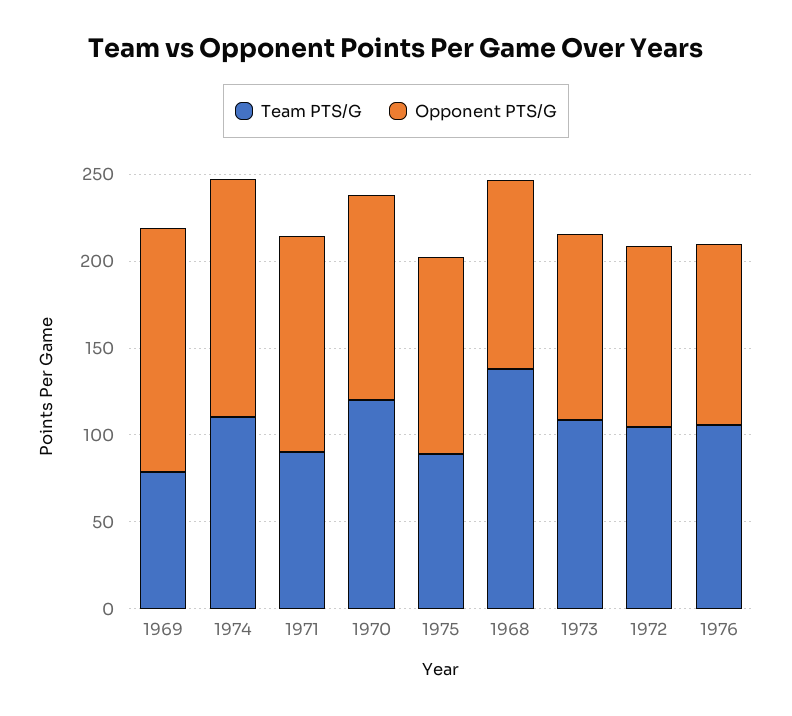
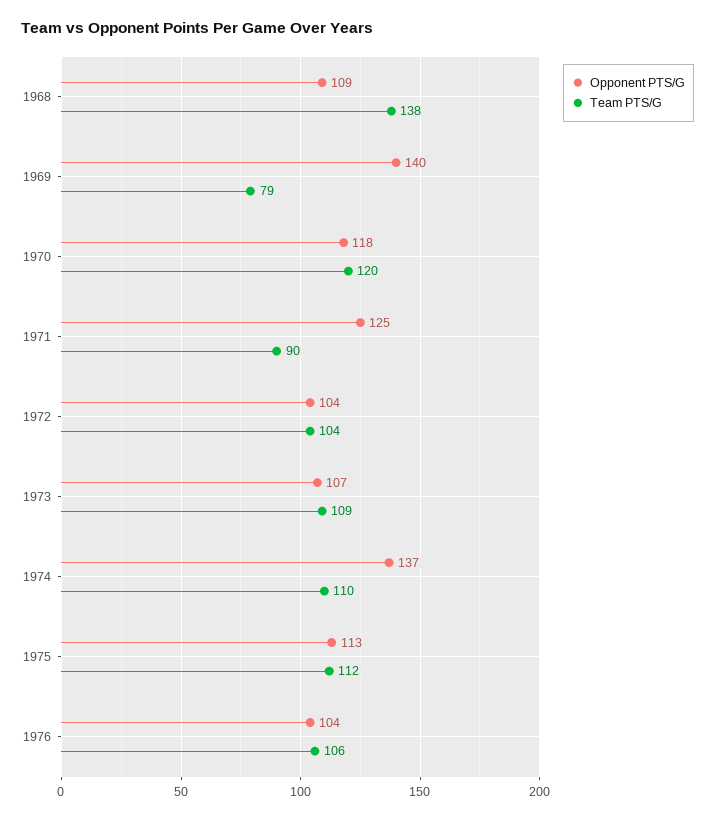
Team PTS/G, 1975: 90 -> 112

